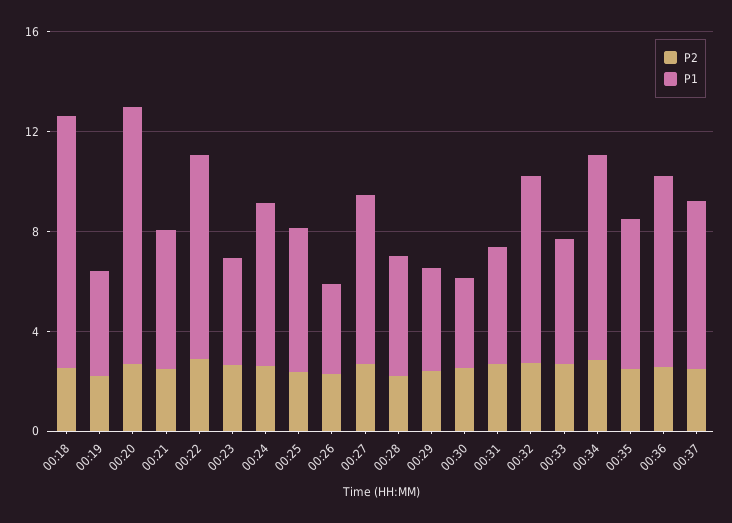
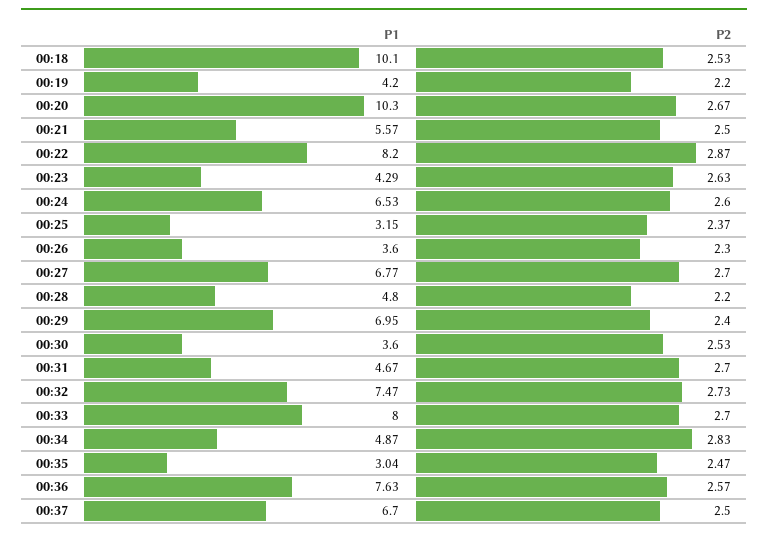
P1, 00:25: 6 -> 3.15
P1, 00:29: 4 -> 6.95
P1, 00:33: 5 -> 8
P1, 00:34: 8 -> 4.87
P1, 00:35: 6 -> 3.04

